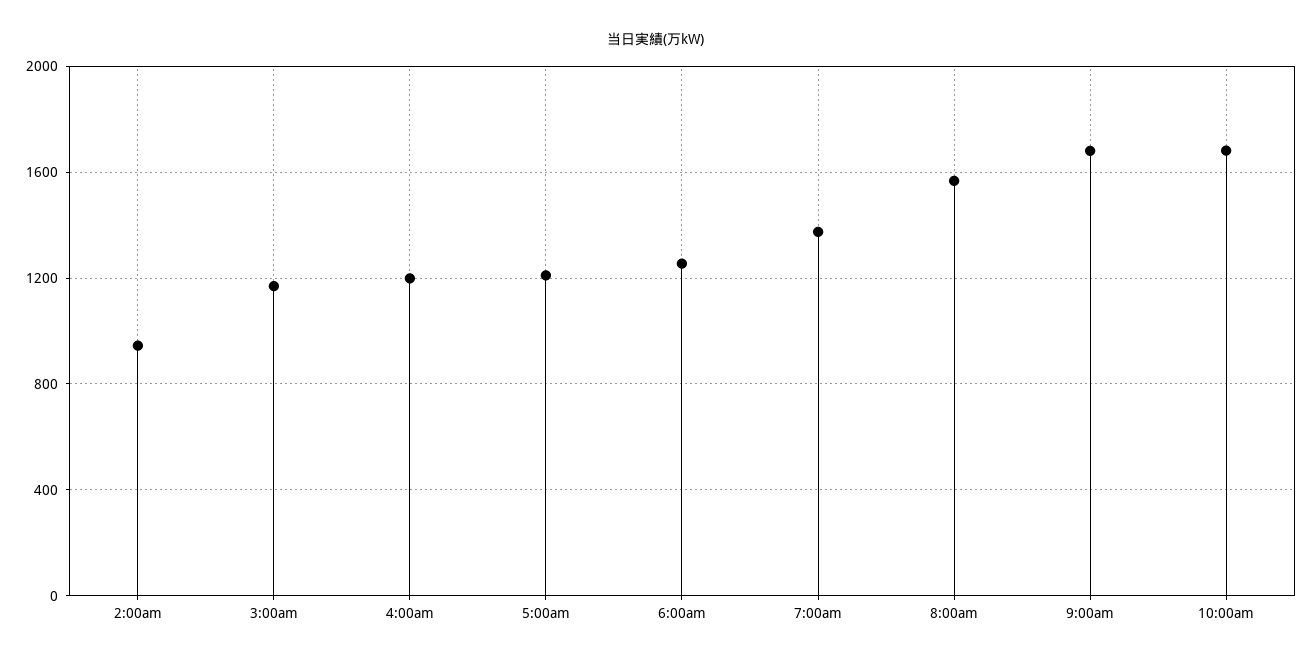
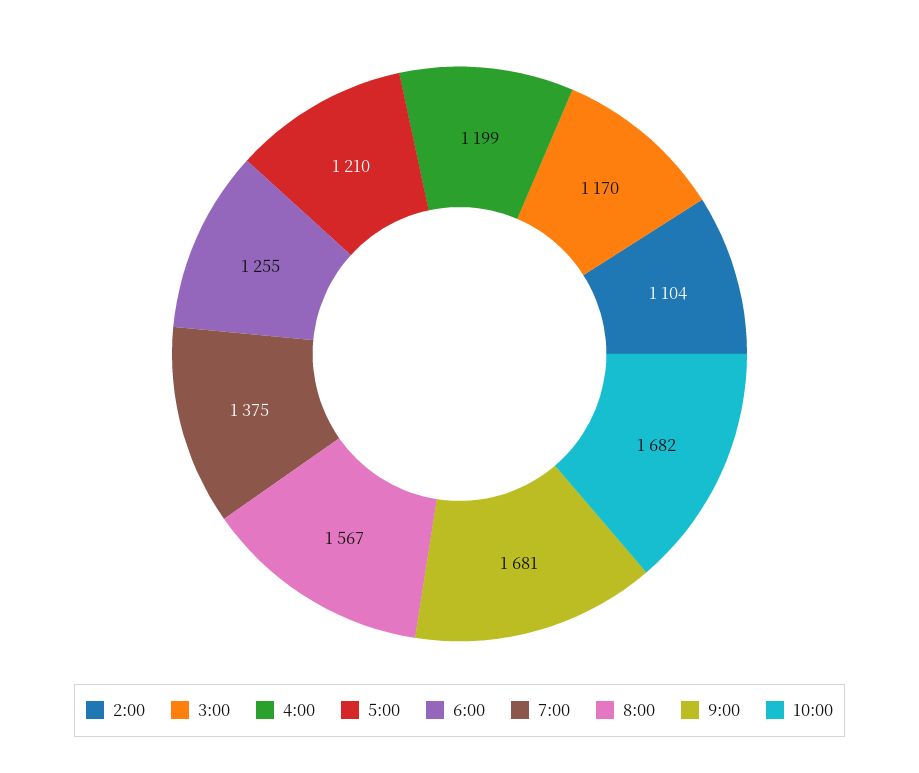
2:00am: 950 -> 1104

